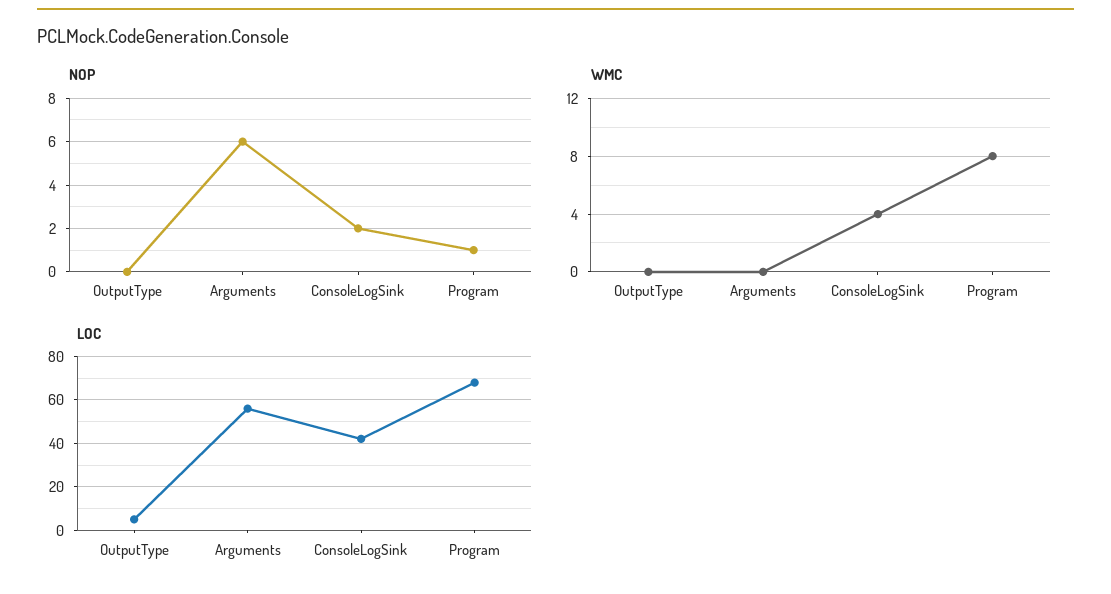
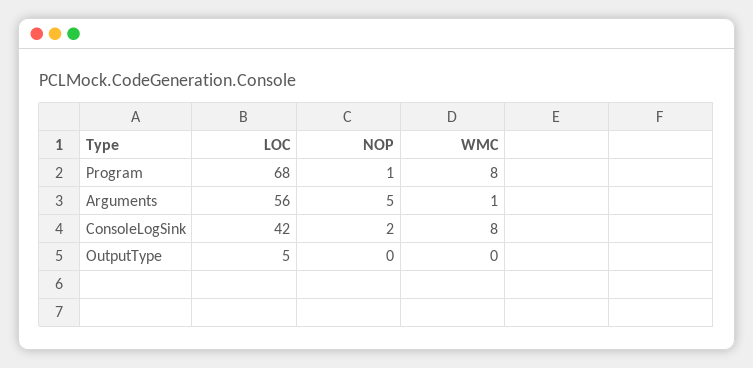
NOP, Arguments: 6 -> 5
WMC, Arguments: 0 -> 1
WMC, ConsoleLogSink: 4 -> 8

